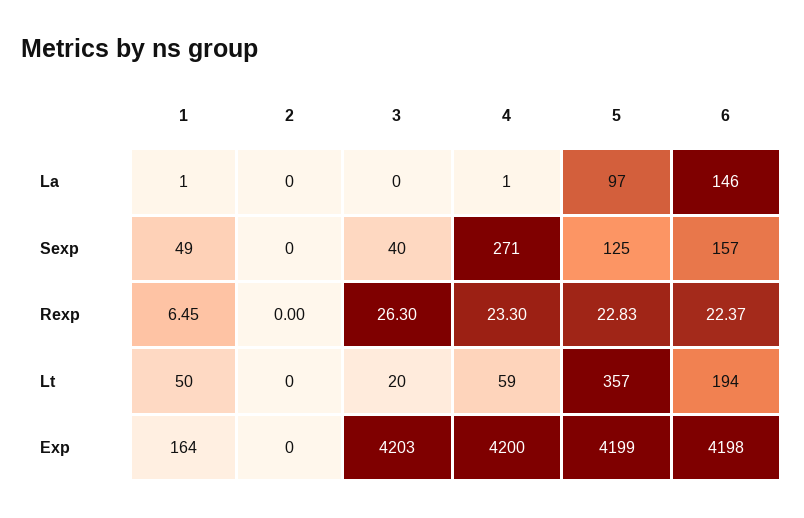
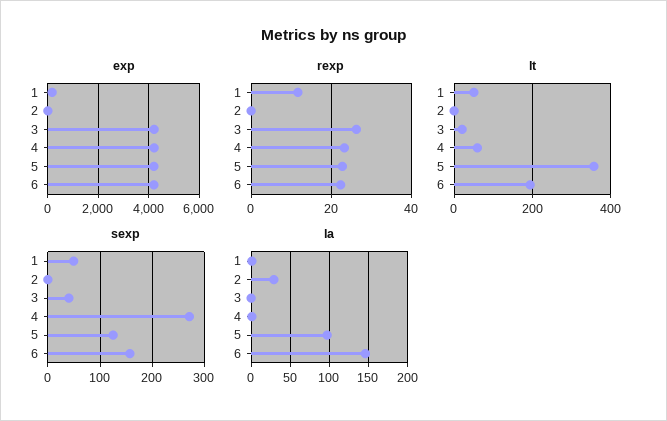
La, 2: 0 -> 30
Rexp, 1: 6.45 -> 12

